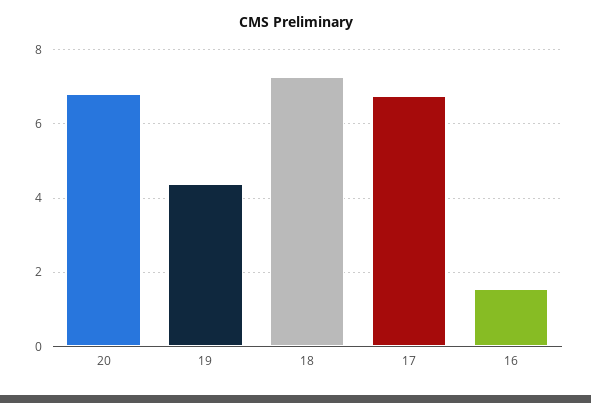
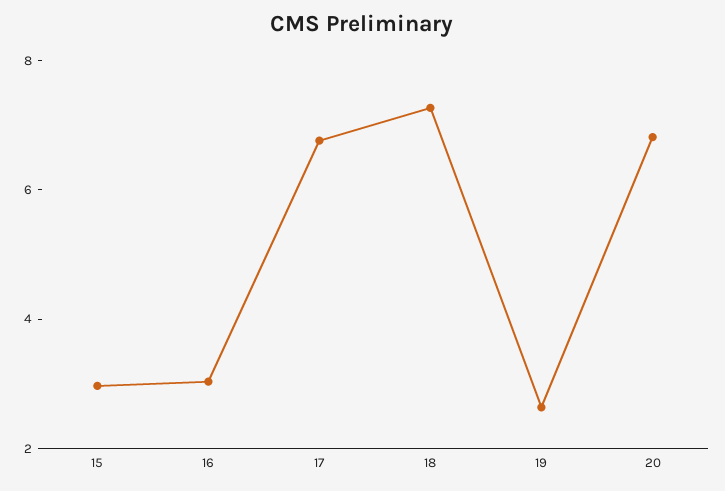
19: 4.4 -> 2.5
16: 1.6 -> 3
15: none -> 3

